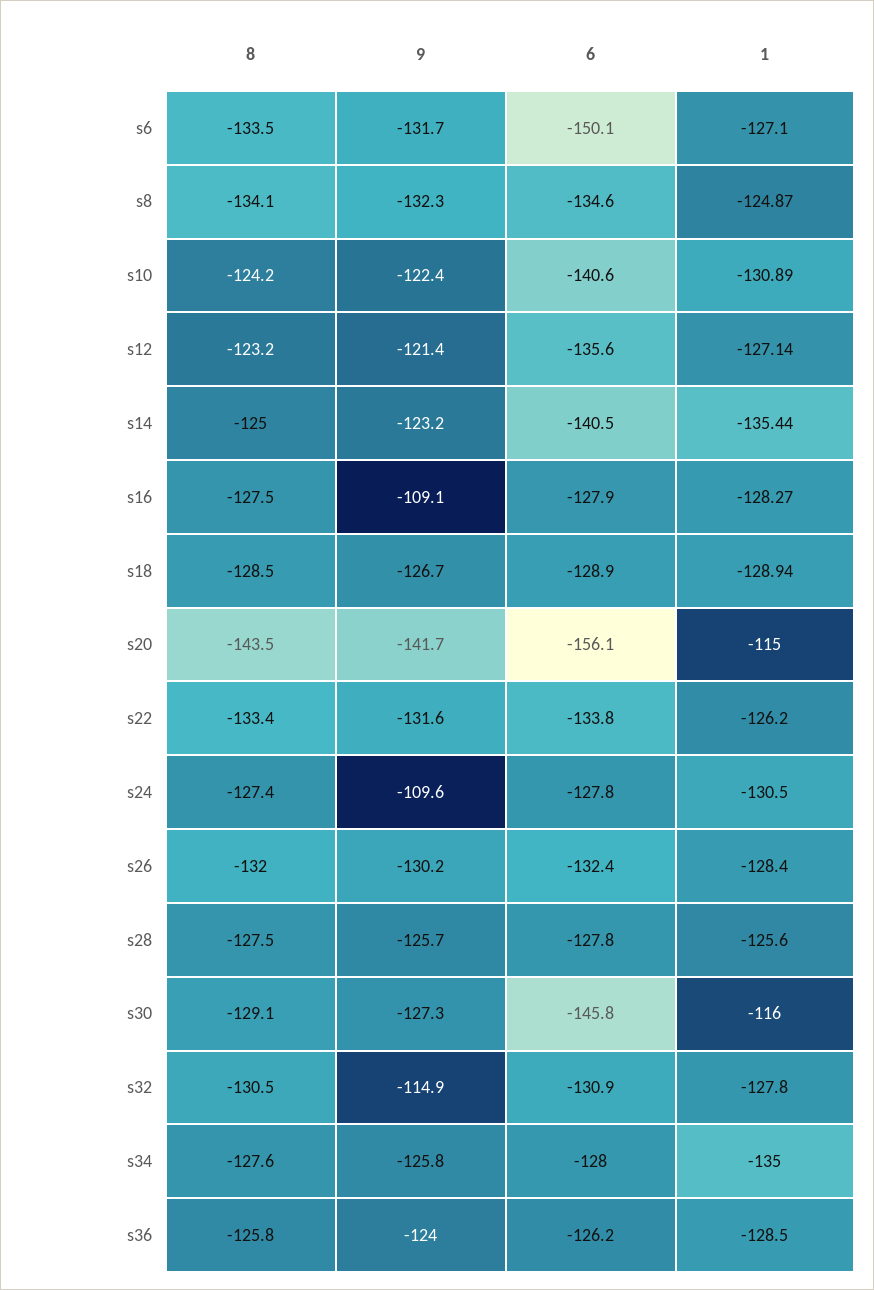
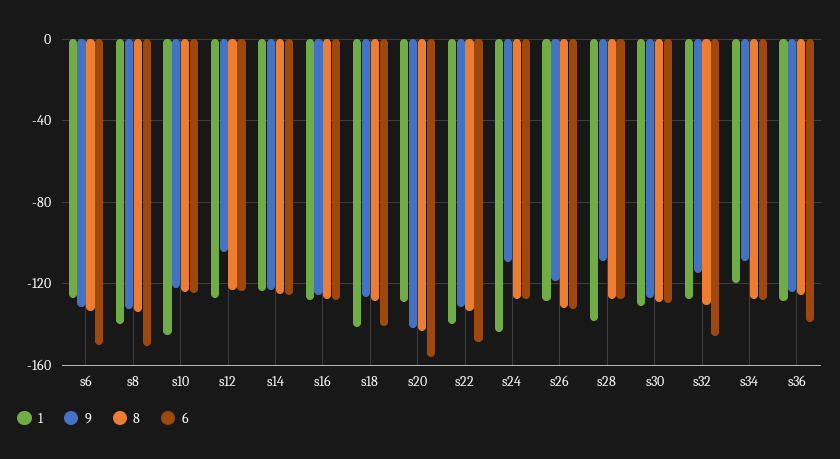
6, s8: -134.6 -> -150
1, s8: -124.87 -> -140
6, s10: -140.6 -> -125
1, s10: -130.89 -> -145
9, s12: -121.4 -> -105
6, s12: -135.6 -> -125
6, s14: -140.5 -> -125
1, s14: -135.44 -> -125
9, s16: -109.1 -> -125
6, s18: -128.9 -> -140
1, s18: -128.94 -> -140
1, s20: -115 -> -130
6, s22: -133.8 -> -150
1, s22: -126.2 -> -140
1, s24: -130.5 -> -145
9, s26: -130.2 -> -120
9, s28: -125.7 -> -110
1, s28: -125.6 -> -140
6, s30: -145.8 -> -130
1, s30: -116 -> -130
6, s32: -130.9 -> -145
9, s34: -125.8 -> -110
1, s34: -135 -> -120
6, s36: -126.2 -> -140

